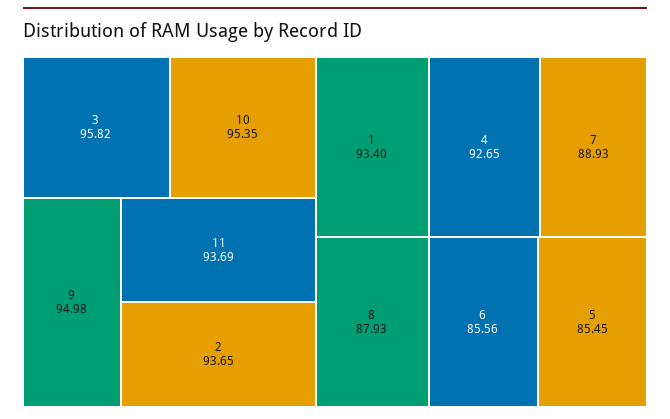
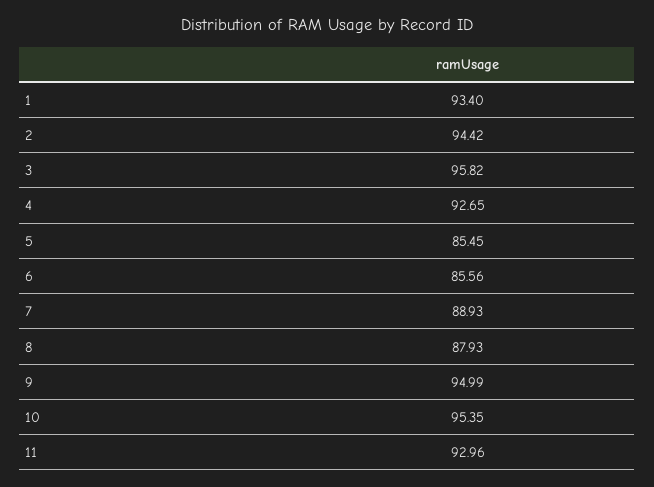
9: 94.98 -> 94.99
11: 93.69 -> 92.96
2: 93.65 -> 94.42

